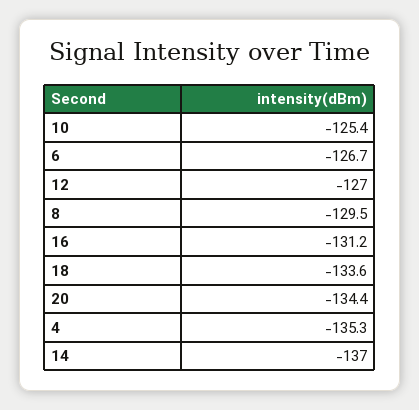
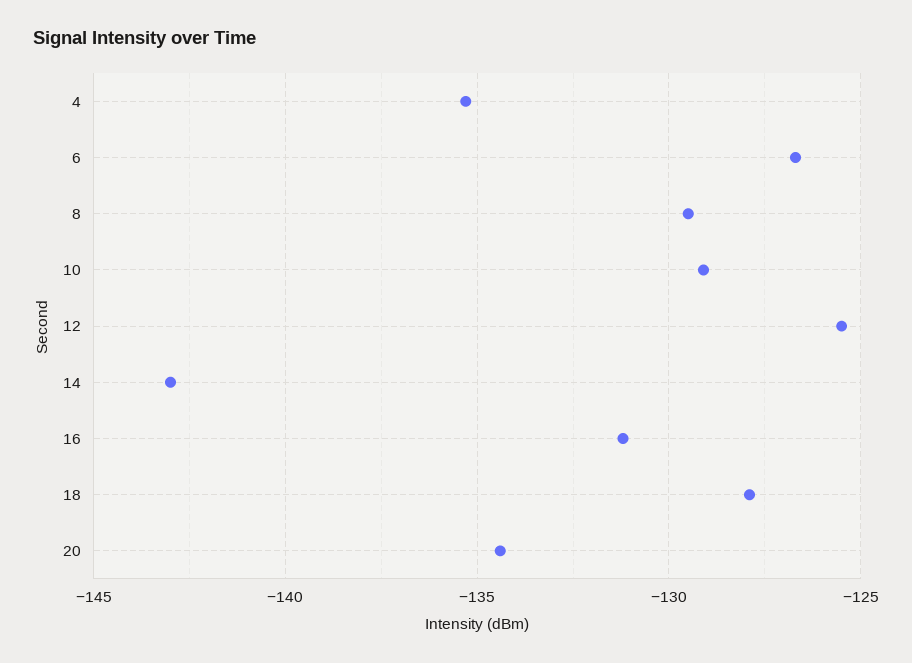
10: -125.4 -> -129
12: -127 -> -125.5
18: -133.6 -> -128
14: -137 -> -143

